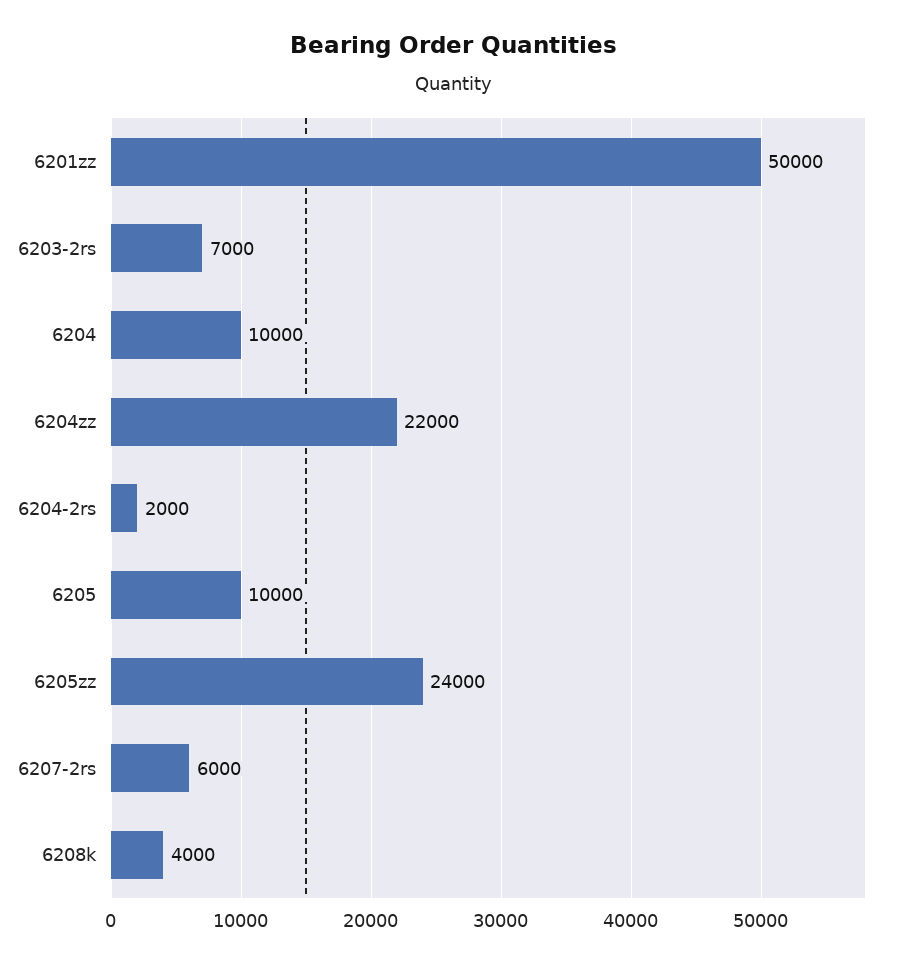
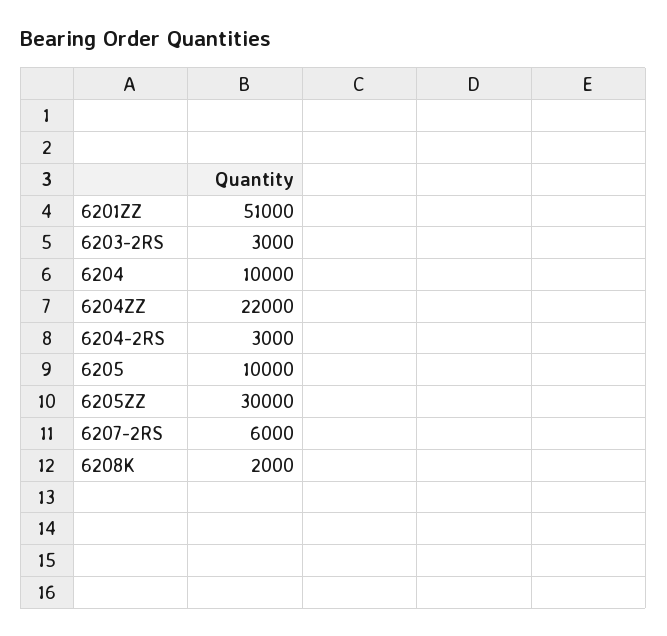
6201zz: 50000 -> 51000
6203-2rs: 7000 -> 3000
6204-2rs: 2000 -> 3000
6205zz: 24000 -> 30000
6208k: 4000 -> 2000

